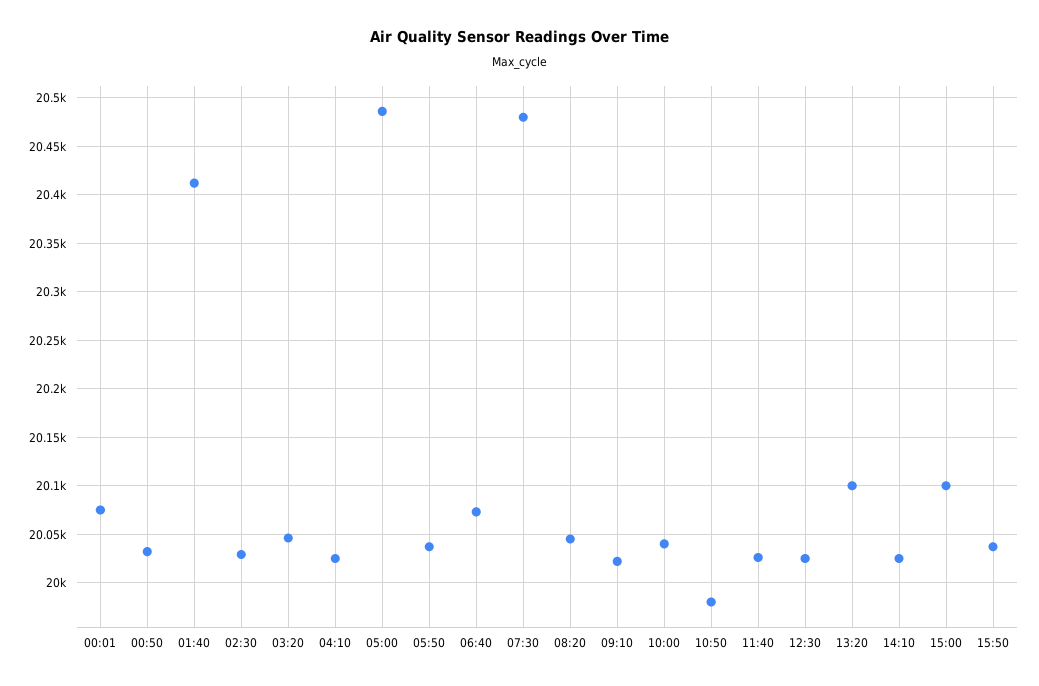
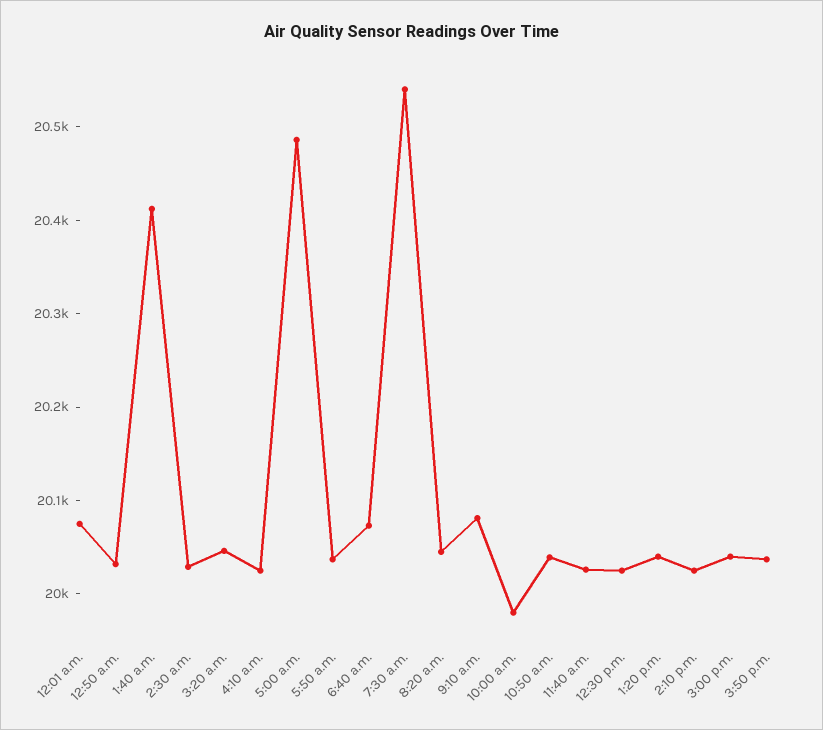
07:30: 20480 -> 20540
09:10: 20020 -> 20080
10:00: 20040 -> 19980
10:50: 19980 -> 20040
13:20: 20100 -> 20040
15:00: 20100 -> 20040

